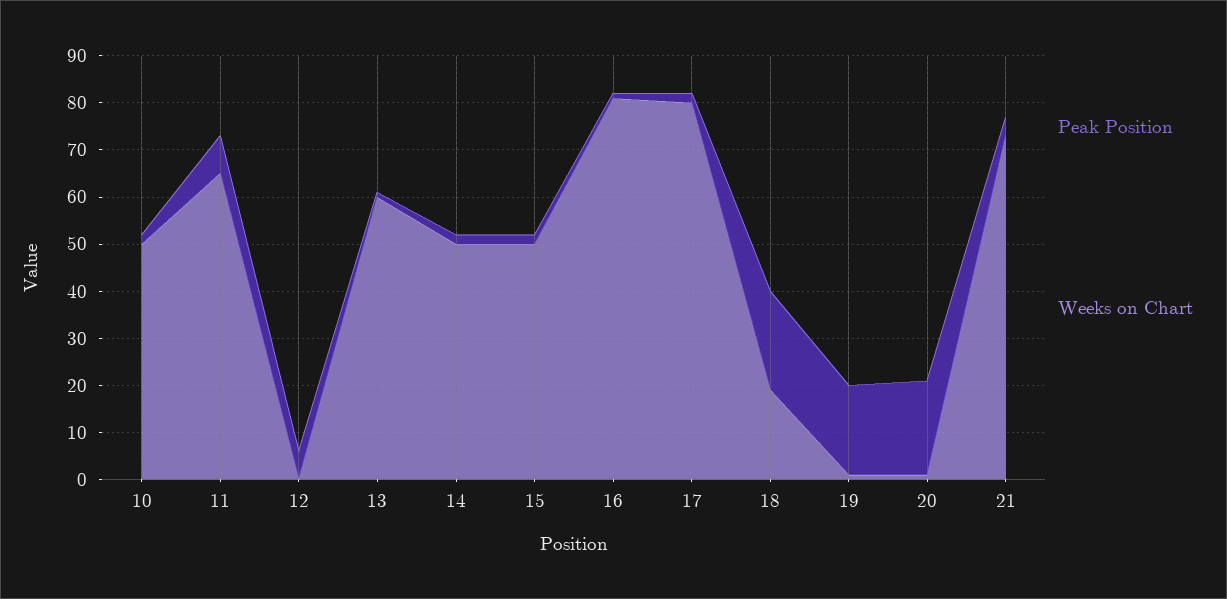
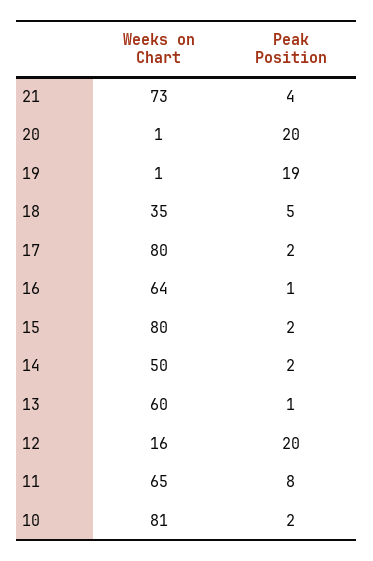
Weeks on Chart, 10: 50 -> 81
Peak Position, 12: 5 -> 20
Weeks on Chart, 12: 0 -> 16
Weeks on Chart, 15: 50 -> 80
Weeks on Chart, 16: 80 -> 64
Peak Position, 18: 20 -> 5
Weeks on Chart, 18: 20 -> 35

